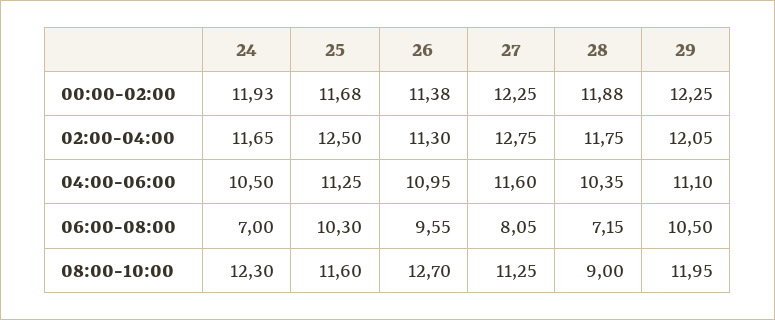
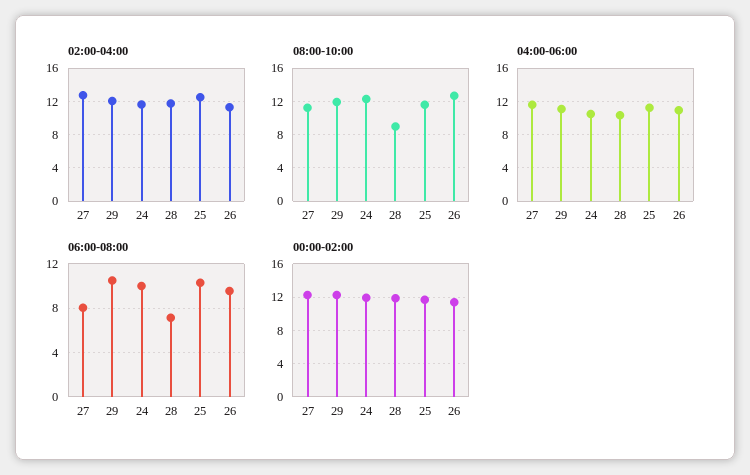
06:00-08:00, 24: 7 -> 10

